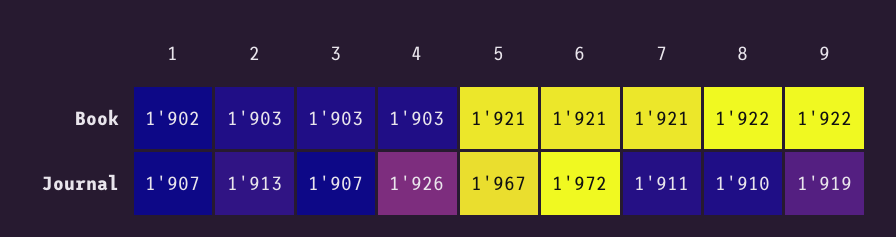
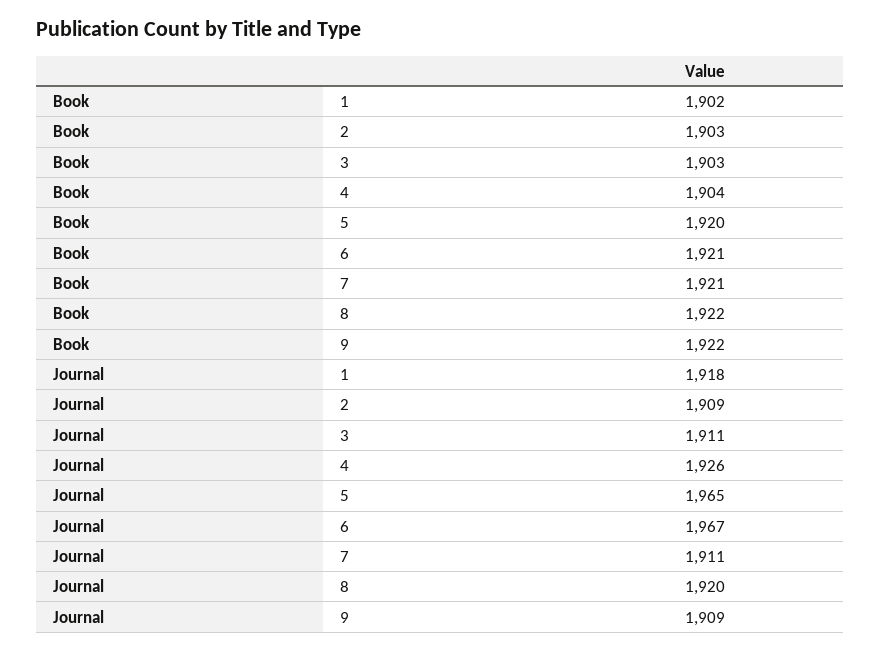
4, Book: 1903 -> 1904
5, Book: 1921 -> 1920
1, Journal: 1907 -> 1918
2, Journal: 1913 -> 1909
3, Journal: 1907 -> 1911
5, Journal: 1967 -> 1965
6, Journal: 1972 -> 1967
8, Journal: 1910 -> 1920
9, Journal: 1919 -> 1909

